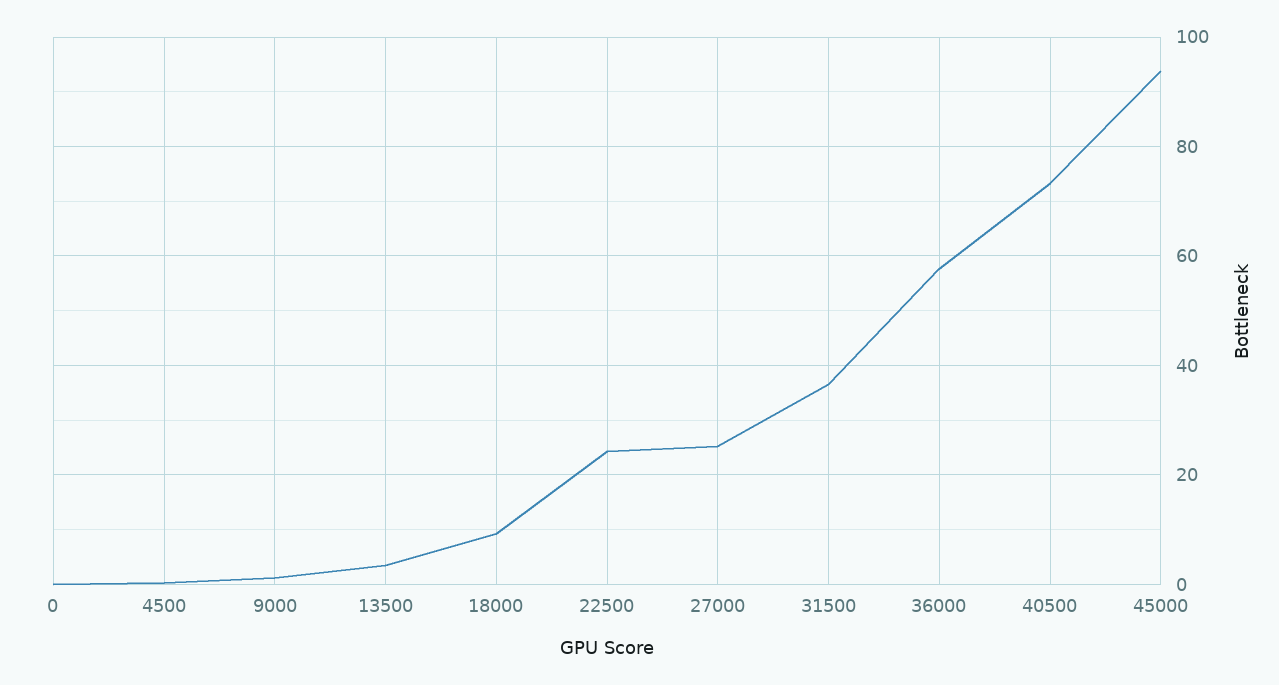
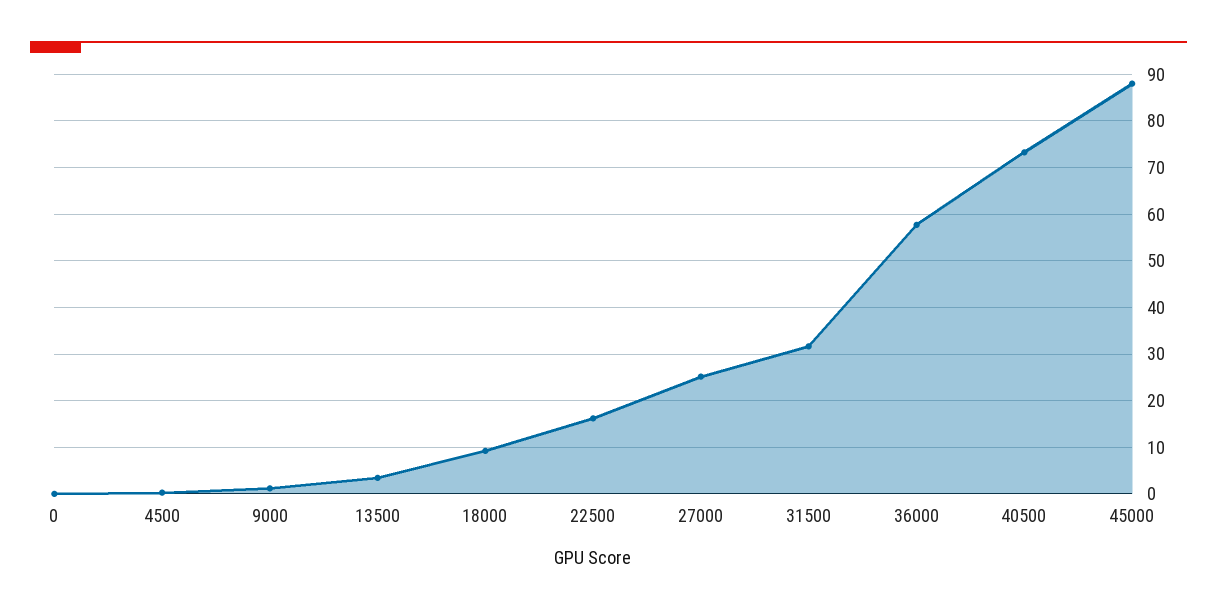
22500: 24 -> 16
31500: 36 -> 32
45000: 94 -> 88

